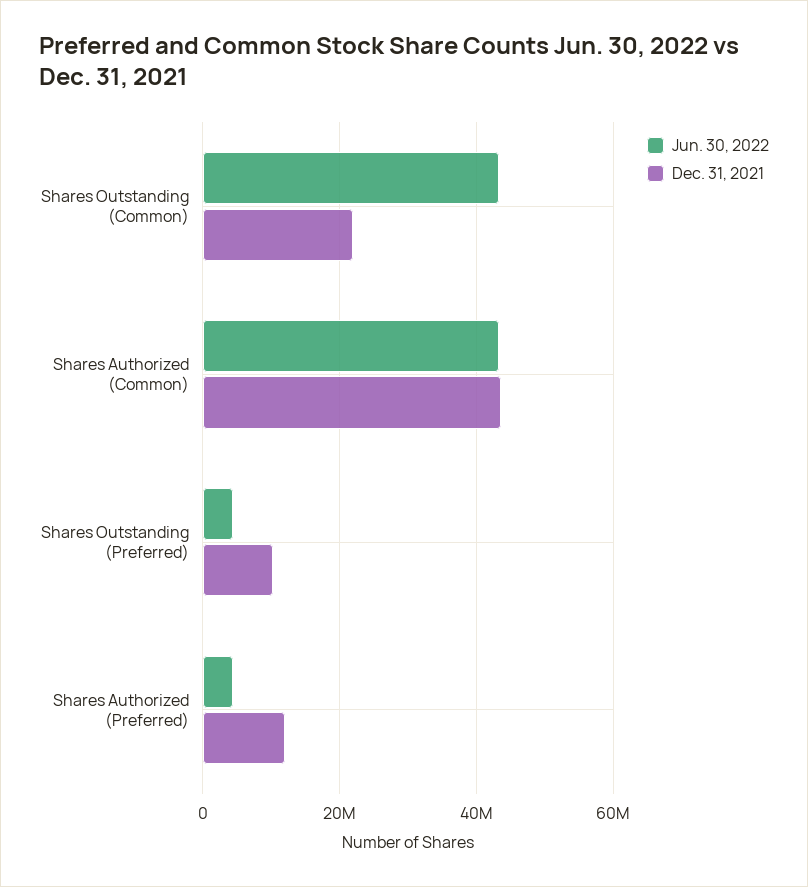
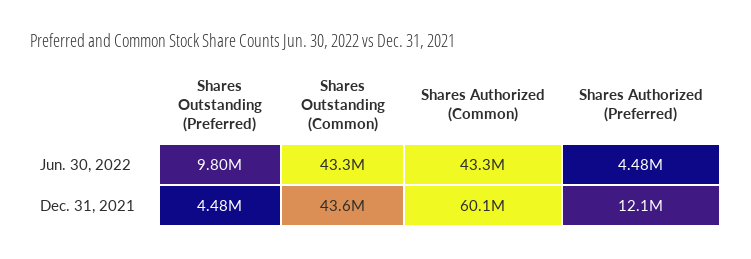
Dec. 31, 2021, Shares Outstanding (Common): 22000000 -> 43600000
Dec. 31, 2021, Shares Authorized (Common): 44000000 -> 60100000
Jun. 30, 2022, Shares Outstanding (Preferred): 4000000 -> 9800000
Dec. 31, 2021, Shares Outstanding (Preferred): 10000000 -> 4480000

